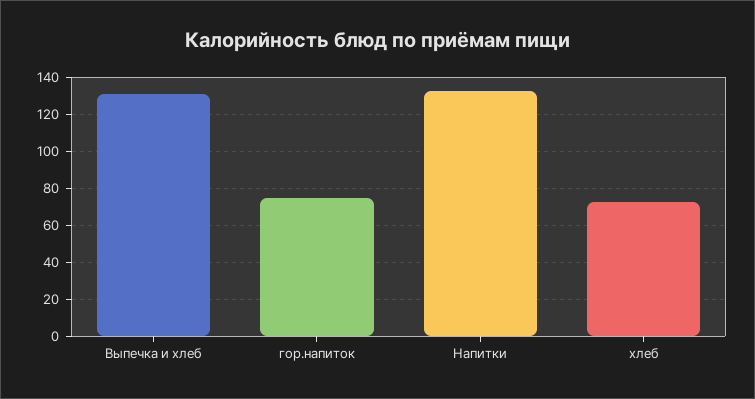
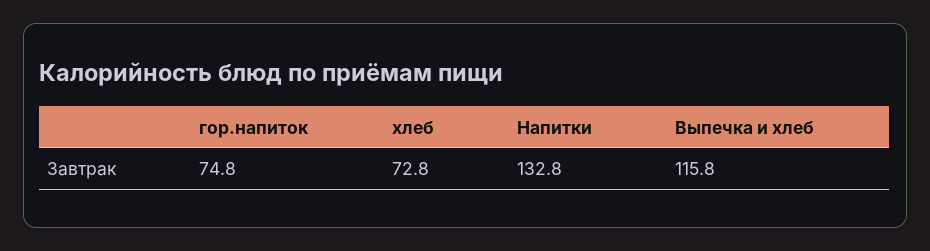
Выпечка и хлеб: 130 -> 115.8

